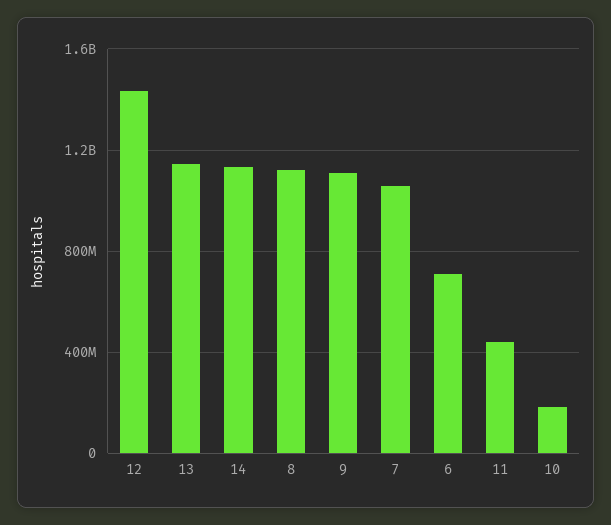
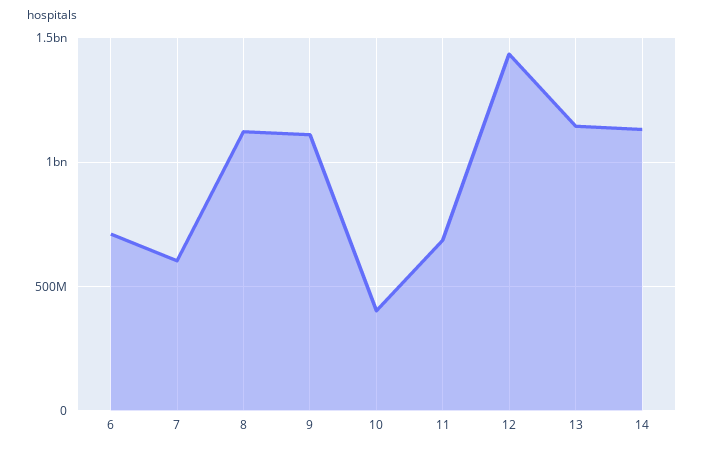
7: 1050000000 -> 600000000
11: 450000000 -> 700000000
10: 200000000 -> 400000000

